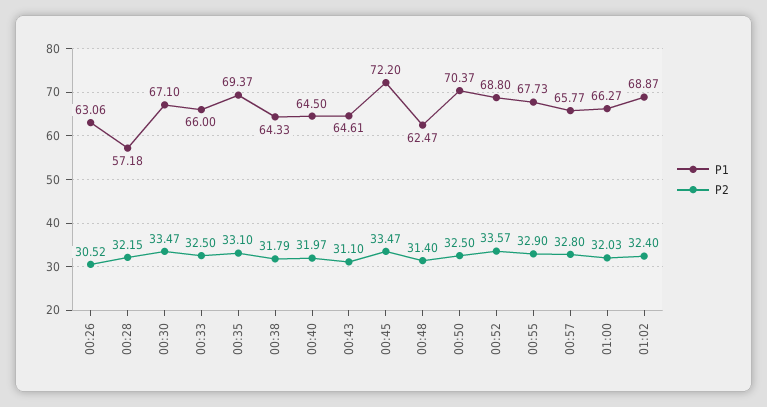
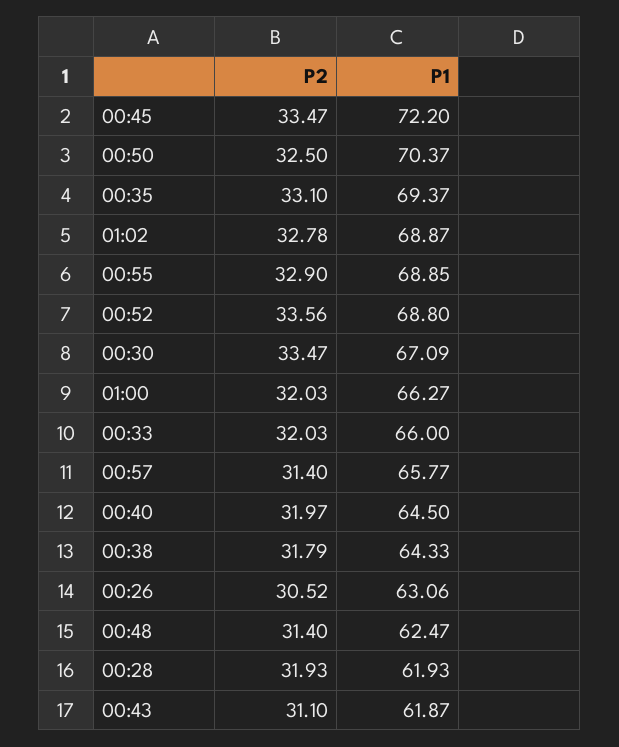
P1, 00:28: 57.18 -> 61.93
P2, 00:28: 32.15 -> 31.93
P1, 00:30: 67.1 -> 67.09
P2, 00:33: 32.5 -> 32.03
P1, 00:43: 64.61 -> 61.87
P2, 00:52: 33.57 -> 33.56
P1, 00:55: 67.73 -> 68.85
P2, 00:57: 32.8 -> 31.4
P2, 01:02: 32.4 -> 32.78

